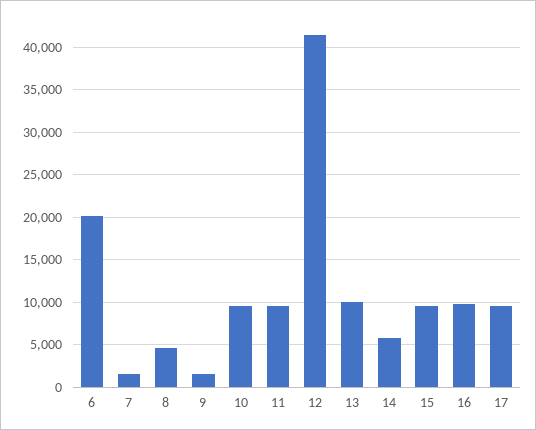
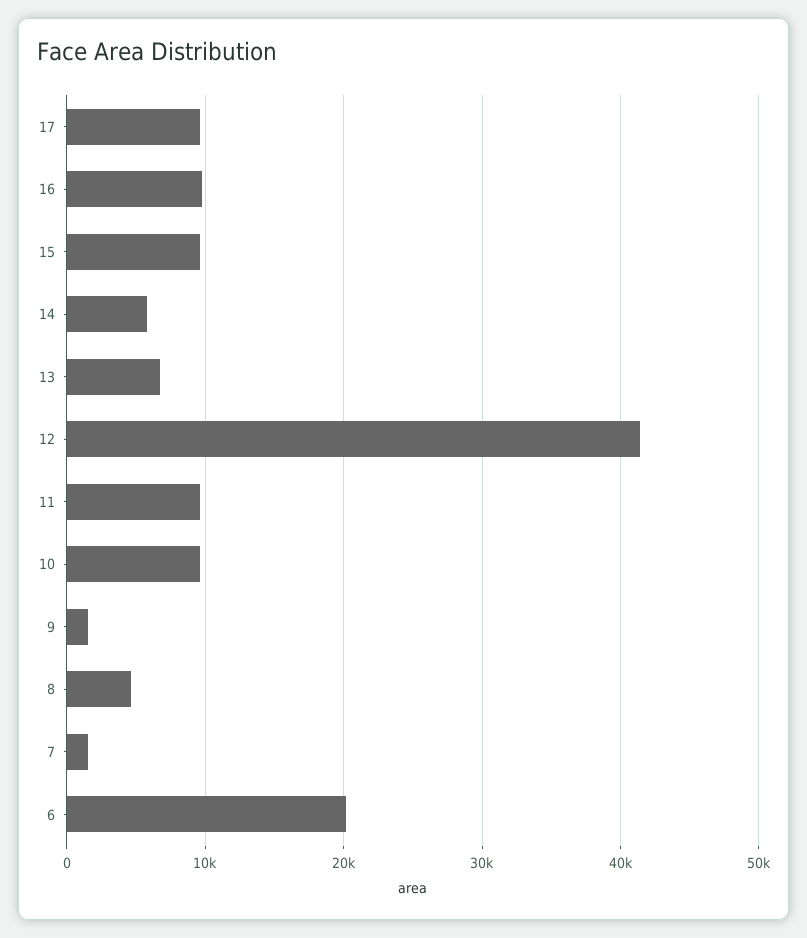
13: 10000 -> 7000

